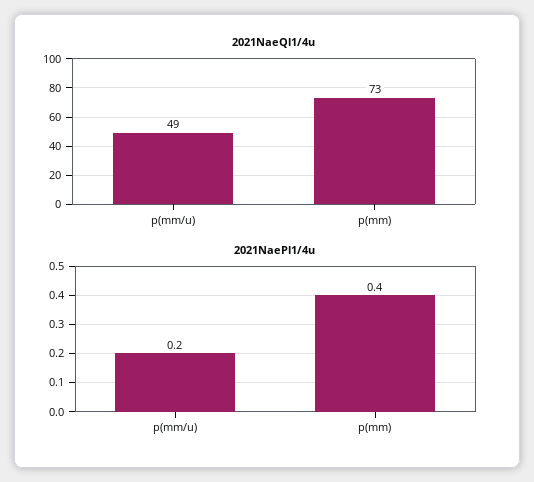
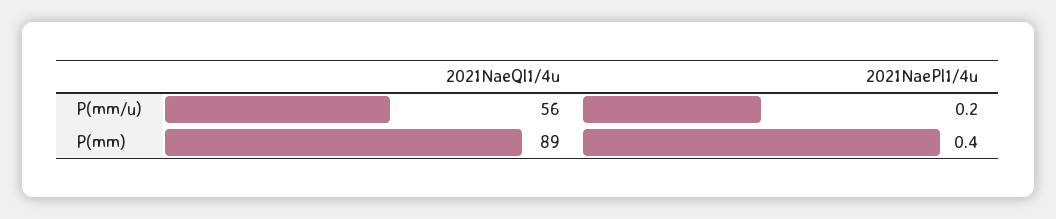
2021NaeQl1/4u, p(mm/u): 49 -> 56
2021NaeQl1/4u, p(mm): 73 -> 89

